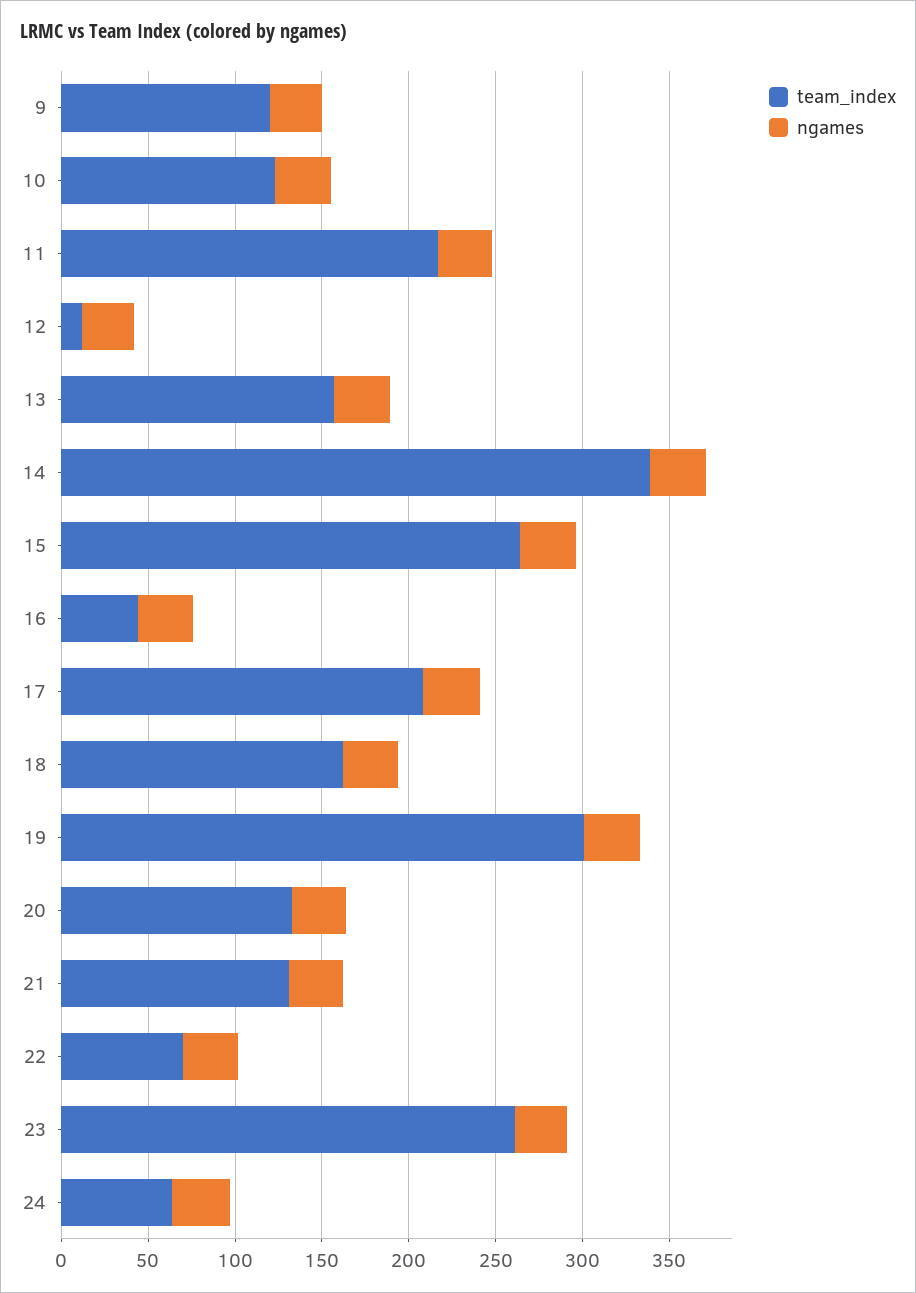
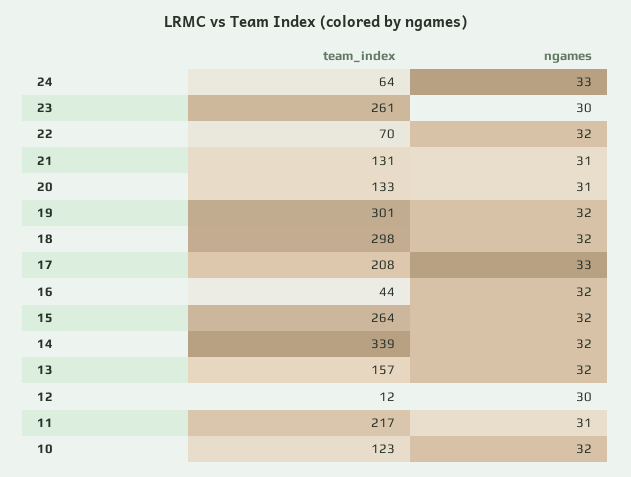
team_index, 9: 120 -> none
ngames, 9: 30 -> none
team_index, 18: 160 -> 298

